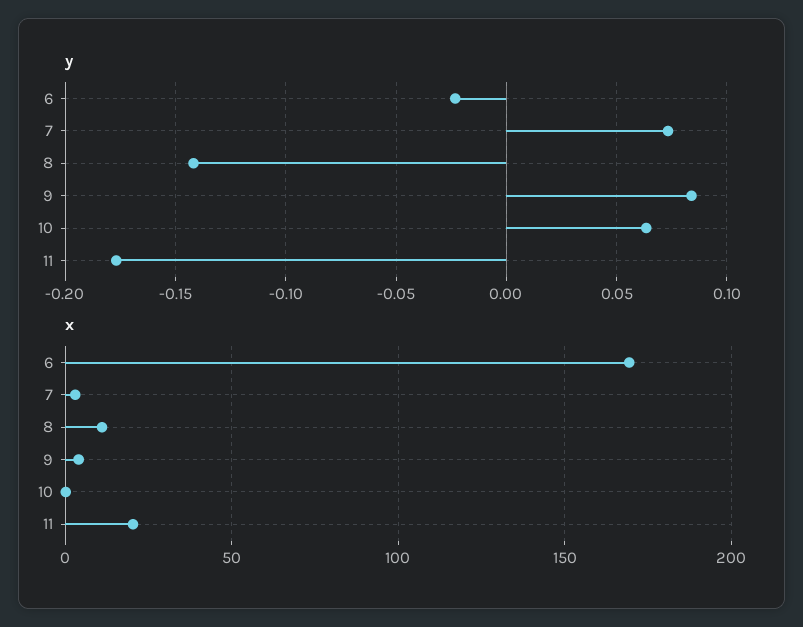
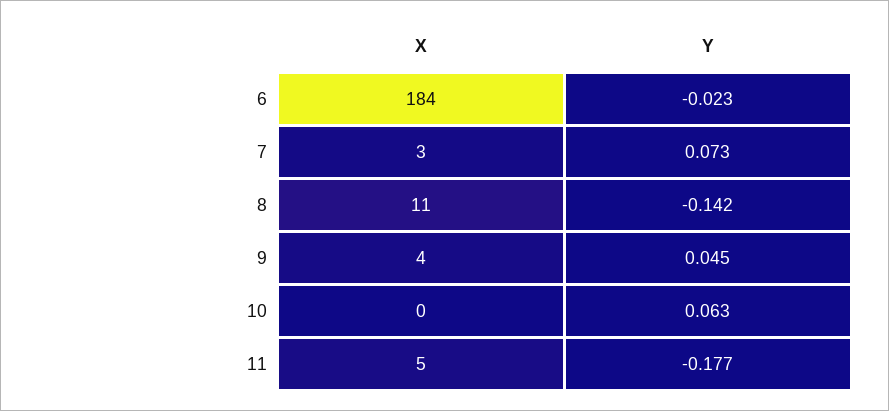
y, 9: 0.085 -> 0.045
x, 6: 170 -> 184
x, 11: 20 -> 5

